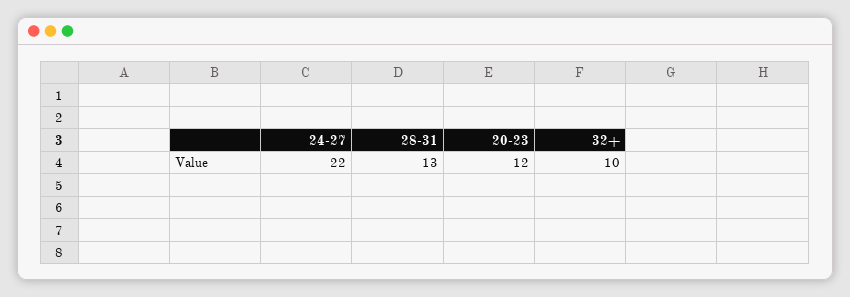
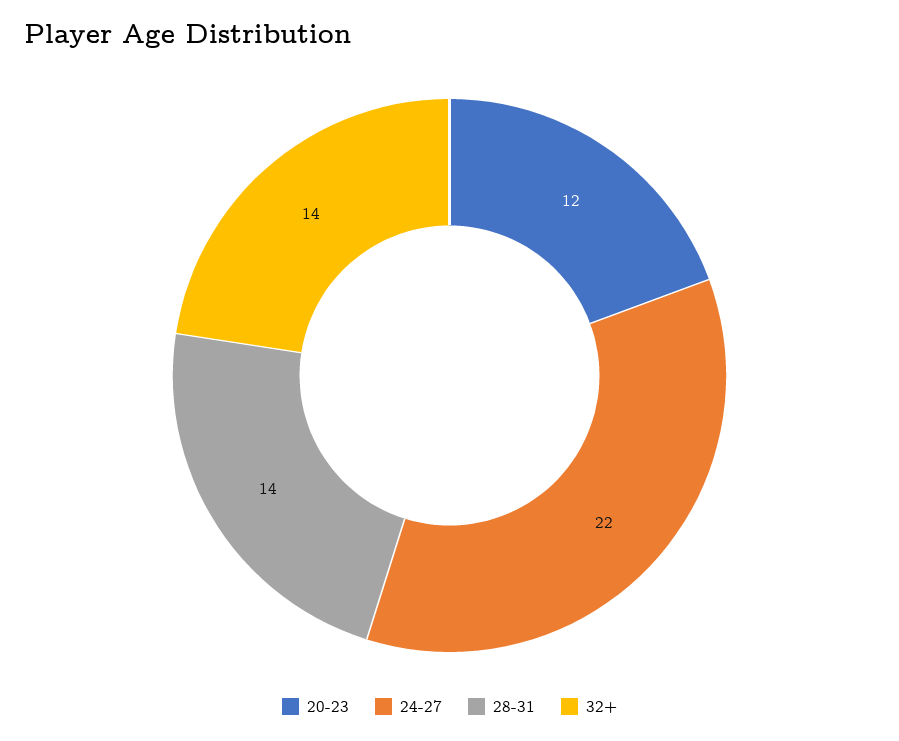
28-31: 13 -> 14
32+: 10 -> 14

